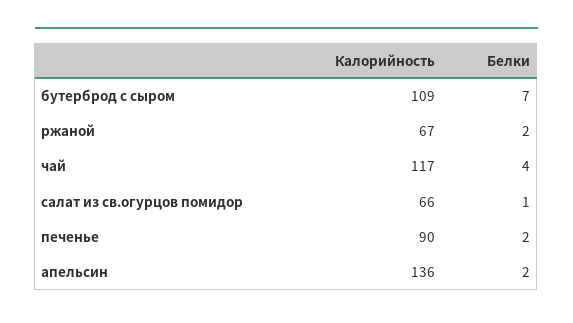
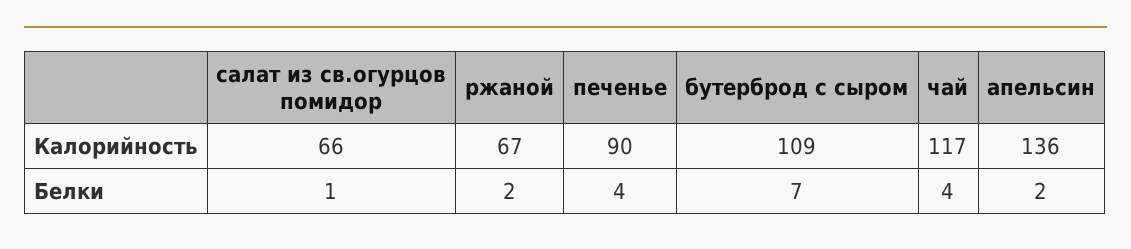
Белки, печенье: 2 -> 4

